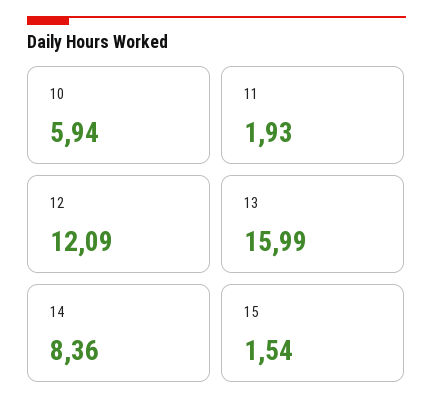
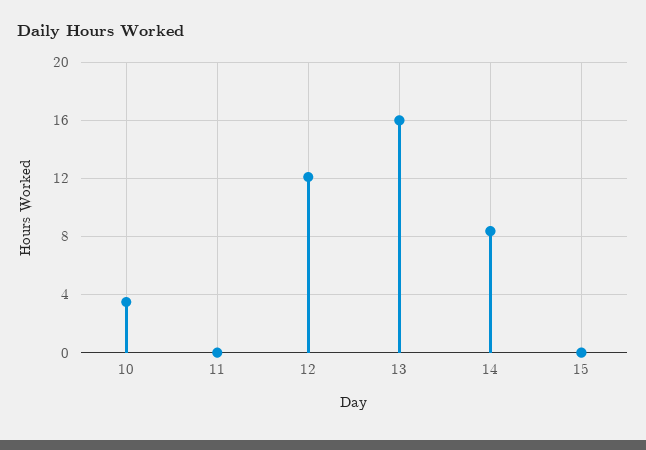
10: 5.94 -> 3.5
11: 1.93 -> 0
15: 1.54 -> 0

